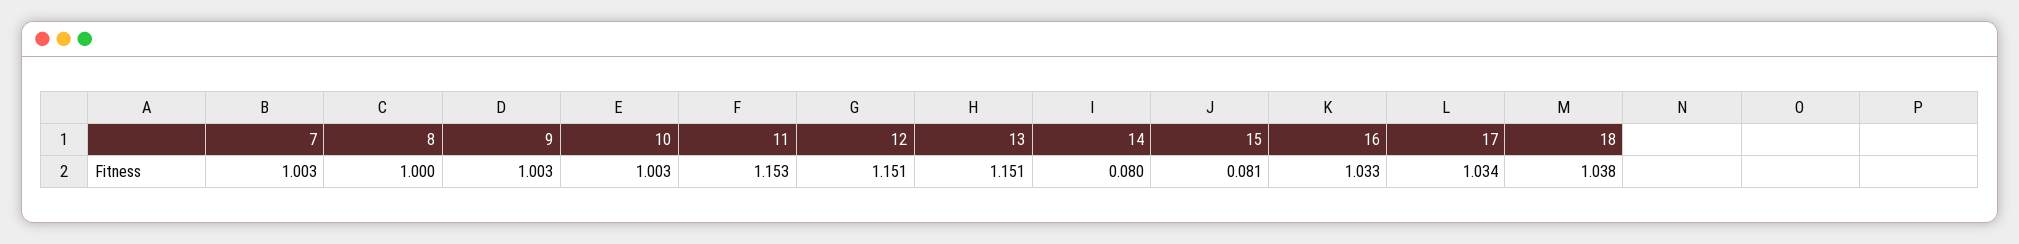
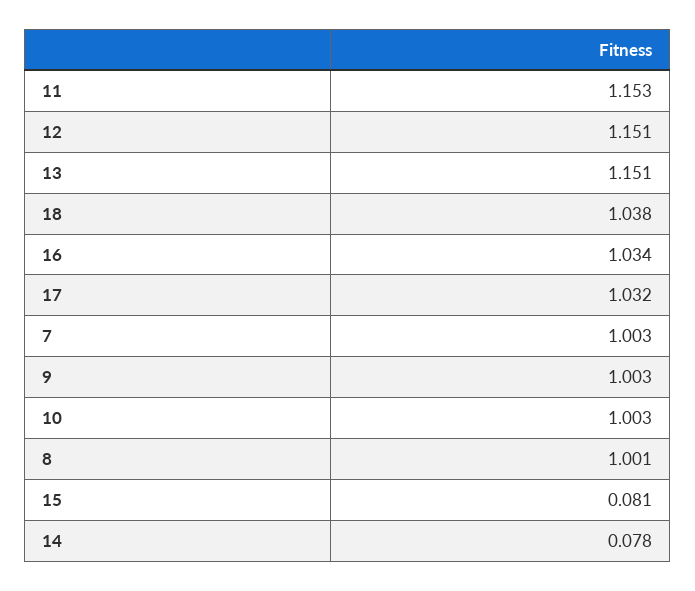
8: 1 -> 1.001
14: 0.08 -> 0.078
16: 1.033 -> 1.034
17: 1.034 -> 1.032

